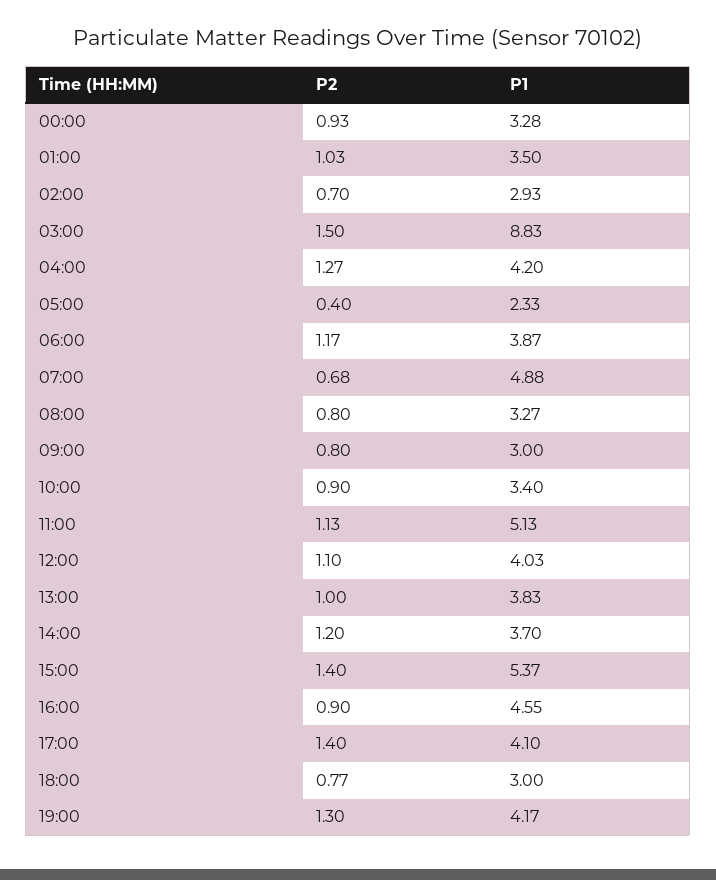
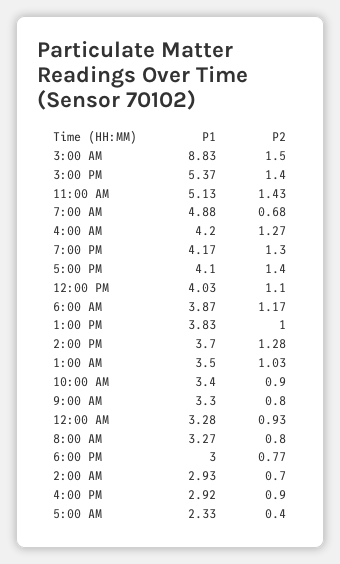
P1, 09:00: 3 -> 3.3
P2, 11:00: 1.13 -> 1.43
P2, 14:00: 1.2 -> 1.28
P1, 16:00: 4.55 -> 2.92

